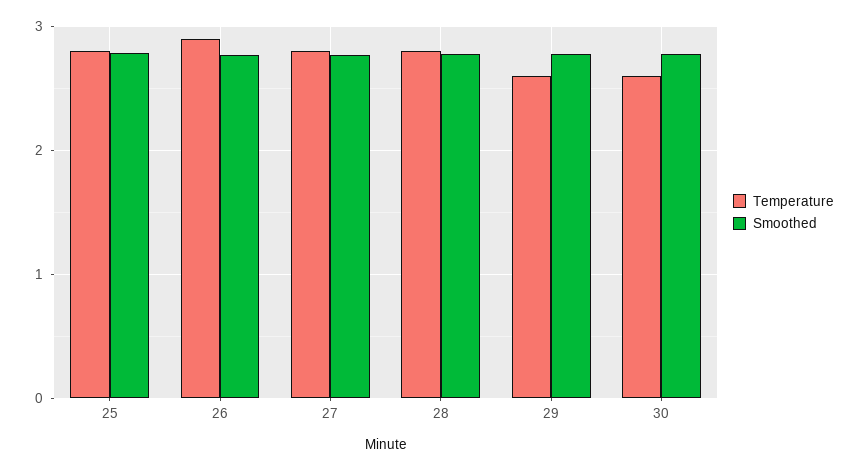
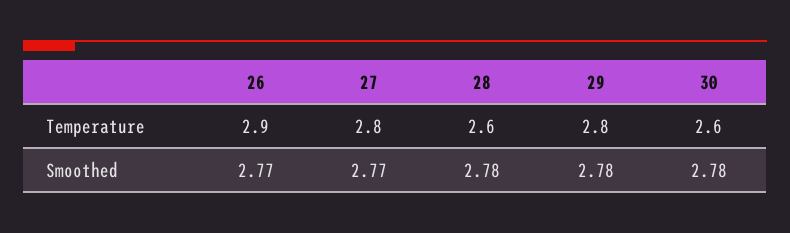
Temperature, 25: 2.8 -> none
Smoothed, 25: 2.8 -> none
Temperature, 28: 2.8 -> 2.6
Temperature, 29: 2.6 -> 2.8

